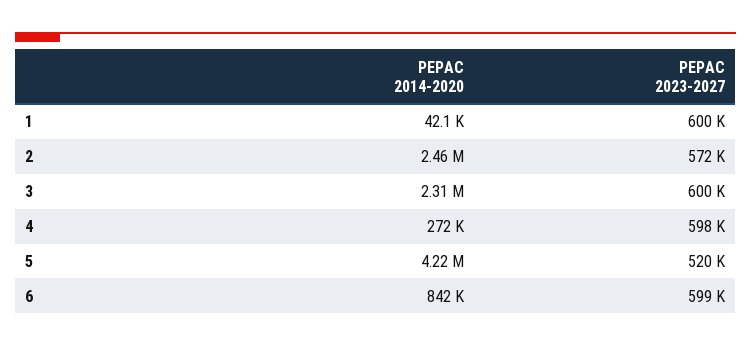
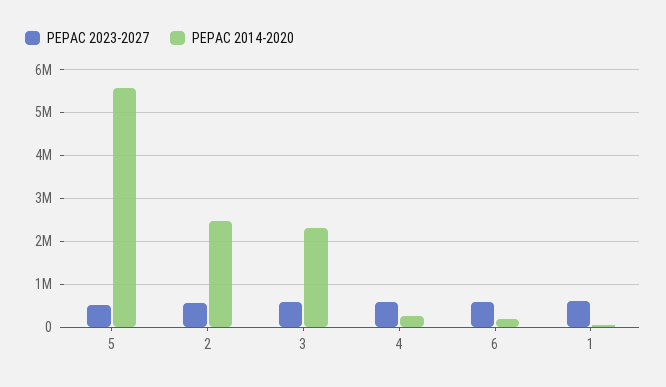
PEPAC 2014-2020, 5: 4220000 -> 5600000
PEPAC 2014-2020, 6: 842000 -> 200000

